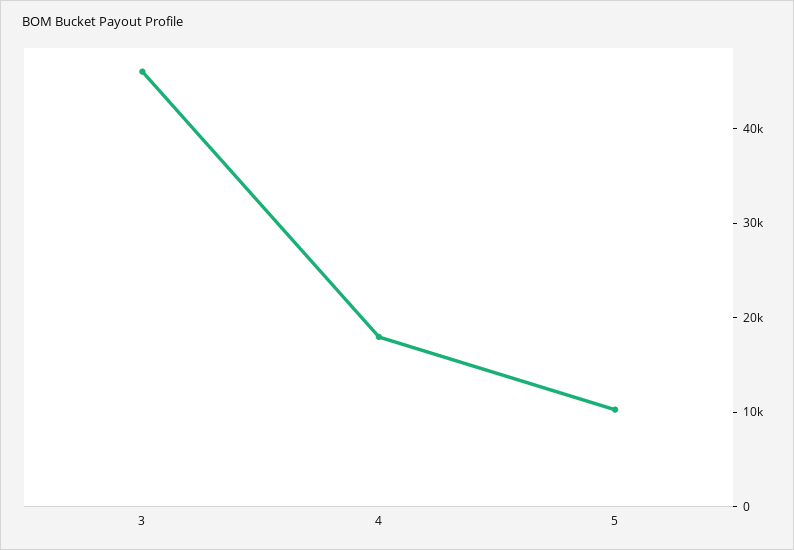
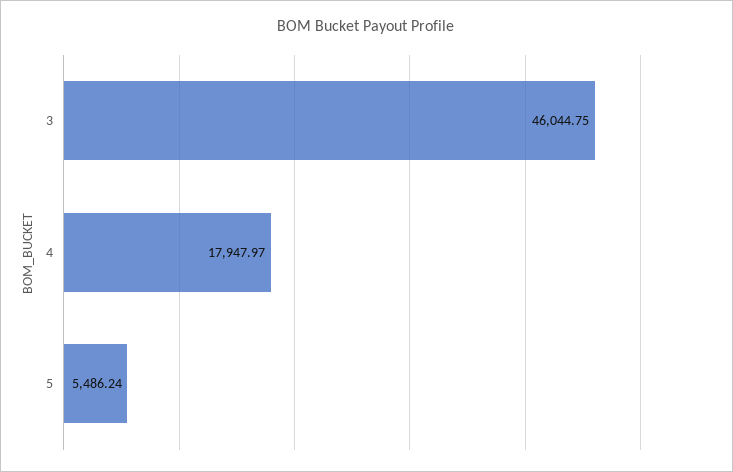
5: 10000 -> 5486.24

